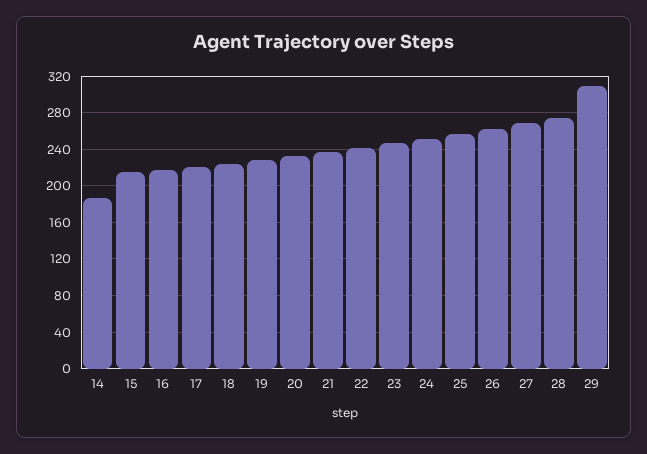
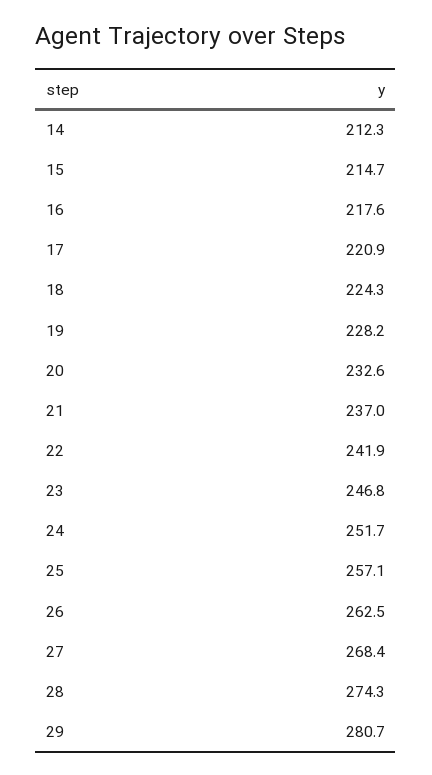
14: 190 -> 212.3
29: 310 -> 280.7

